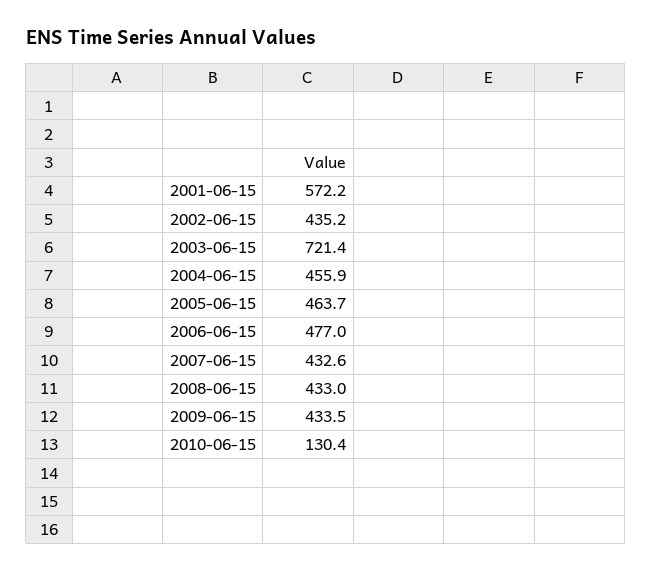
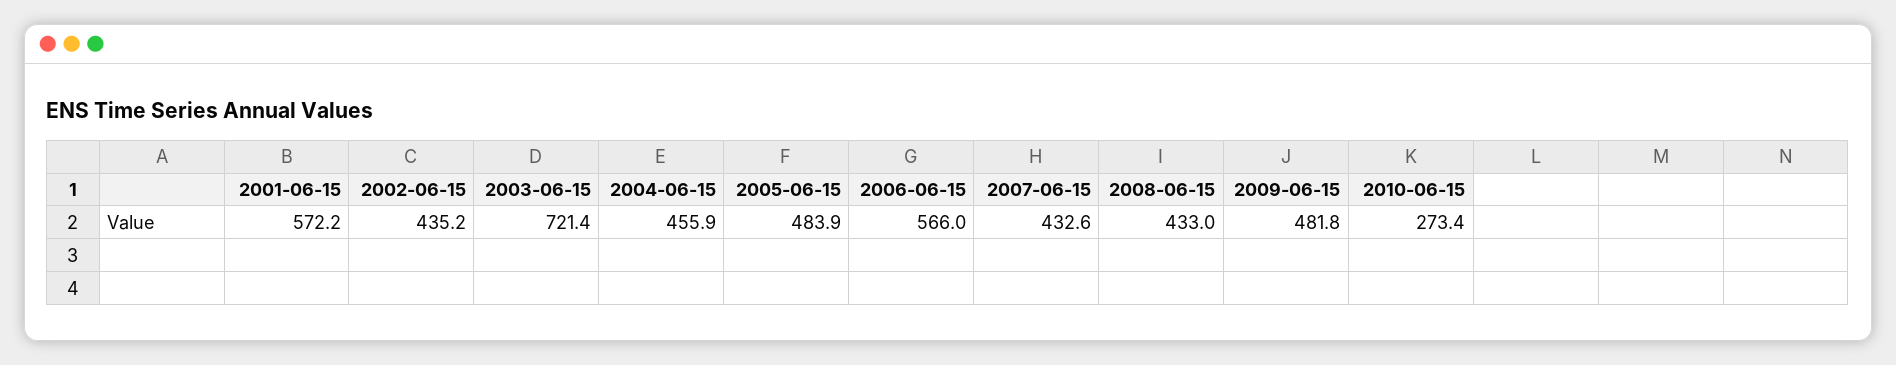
2005-06-15: 463.7 -> 483.9
2006-06-15: 477 -> 566
2009-06-15: 433.5 -> 481.8
2010-06-15: 130.4 -> 273.4

